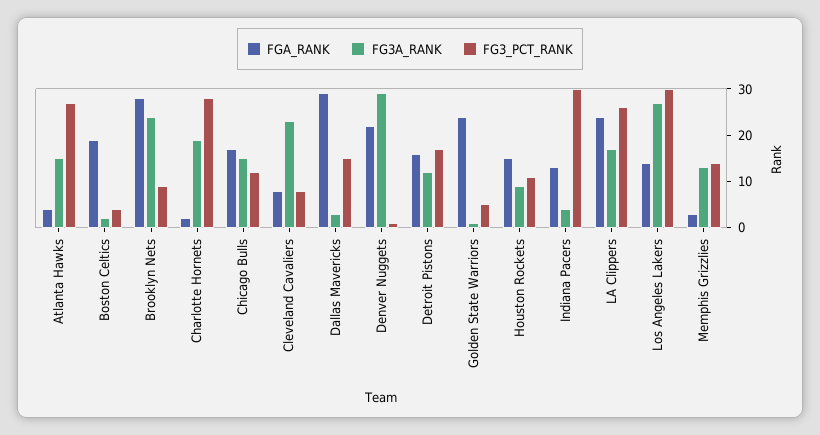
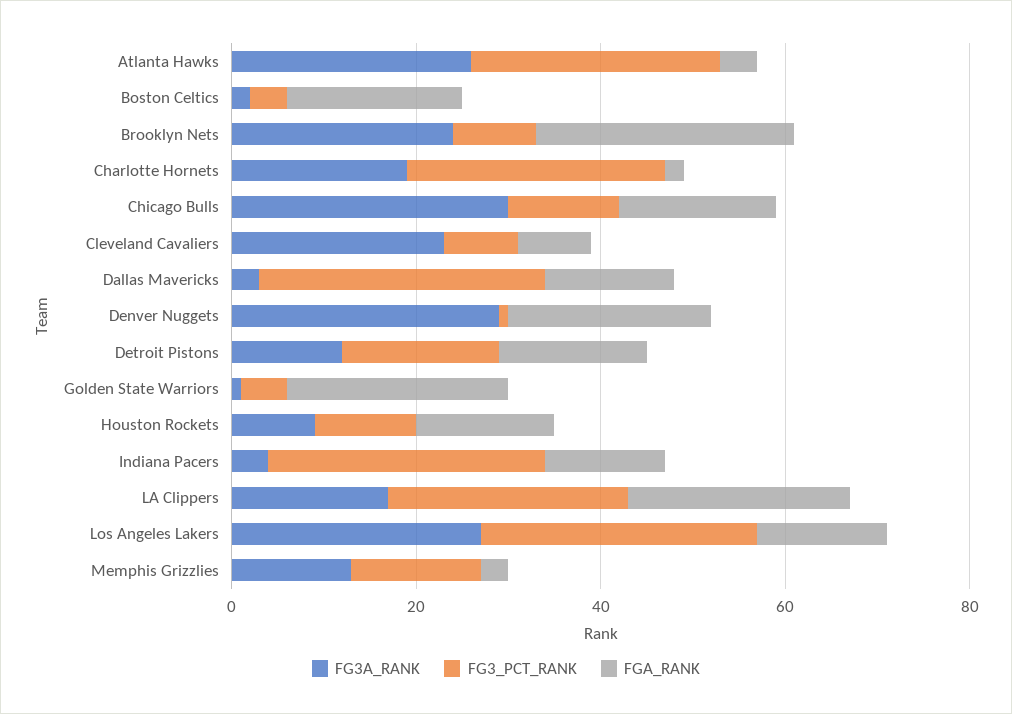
FG3A_RANK, Atlanta Hawks: 15 -> 25
FG3A_RANK, Chicago Bulls: 15 -> 30
FGA_RANK, Dallas Mavericks: 30 -> 15
FG3_PCT_RANK, Dallas Mavericks: 15 -> 30

